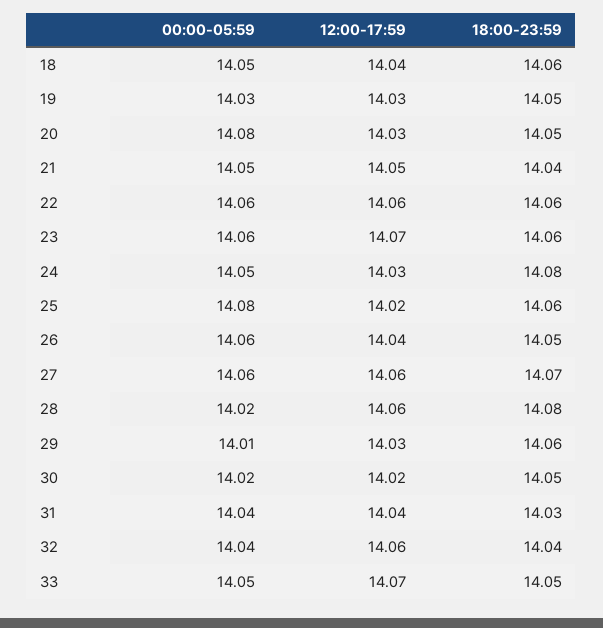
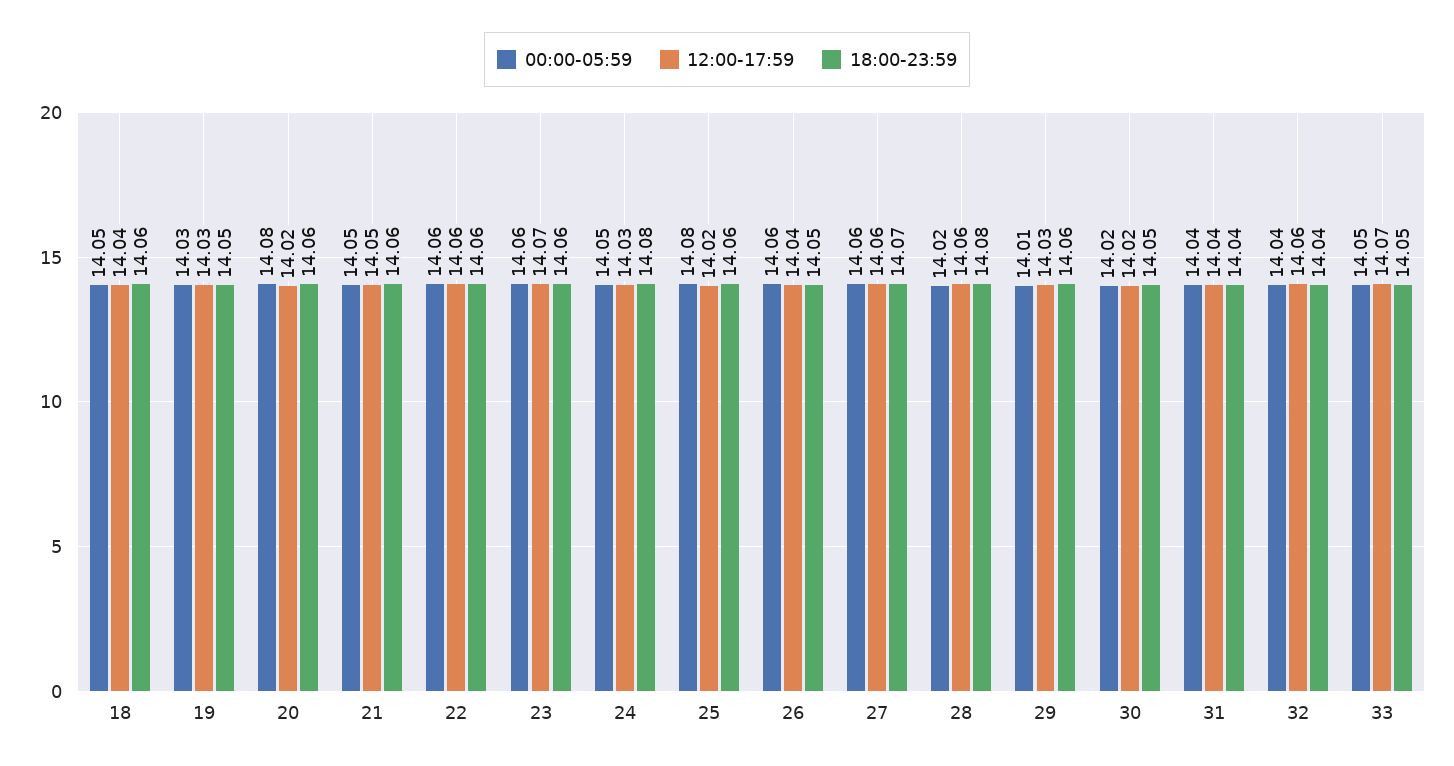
12:00-17:59, 20: 14.03 -> 14.02
18:00-23:59, 20: 14.05 -> 14.06
18:00-23:59, 21: 14.04 -> 14.06
18:00-23:59, 31: 14.03 -> 14.04

